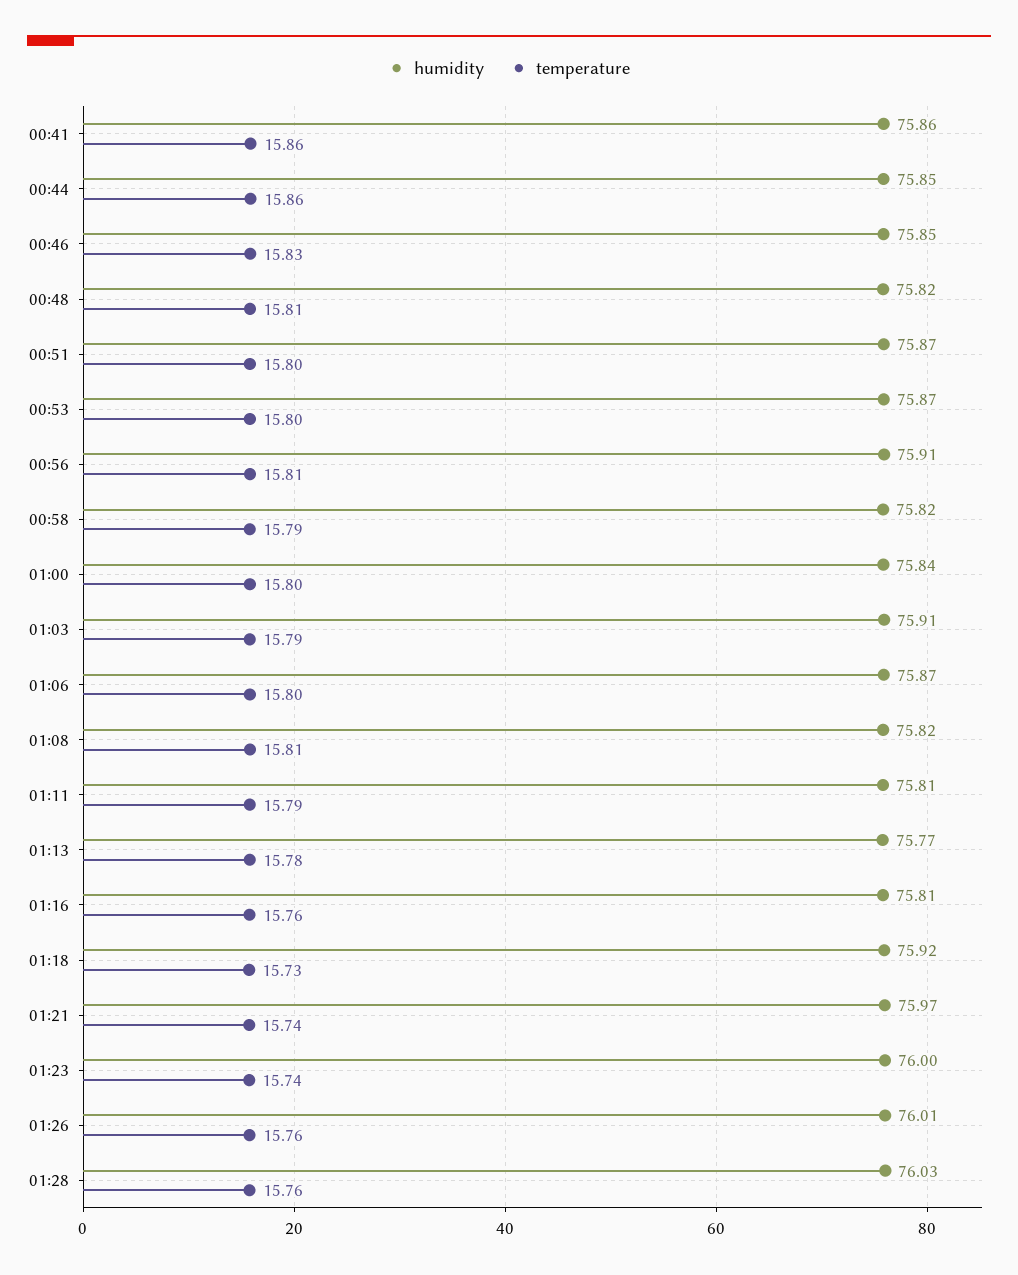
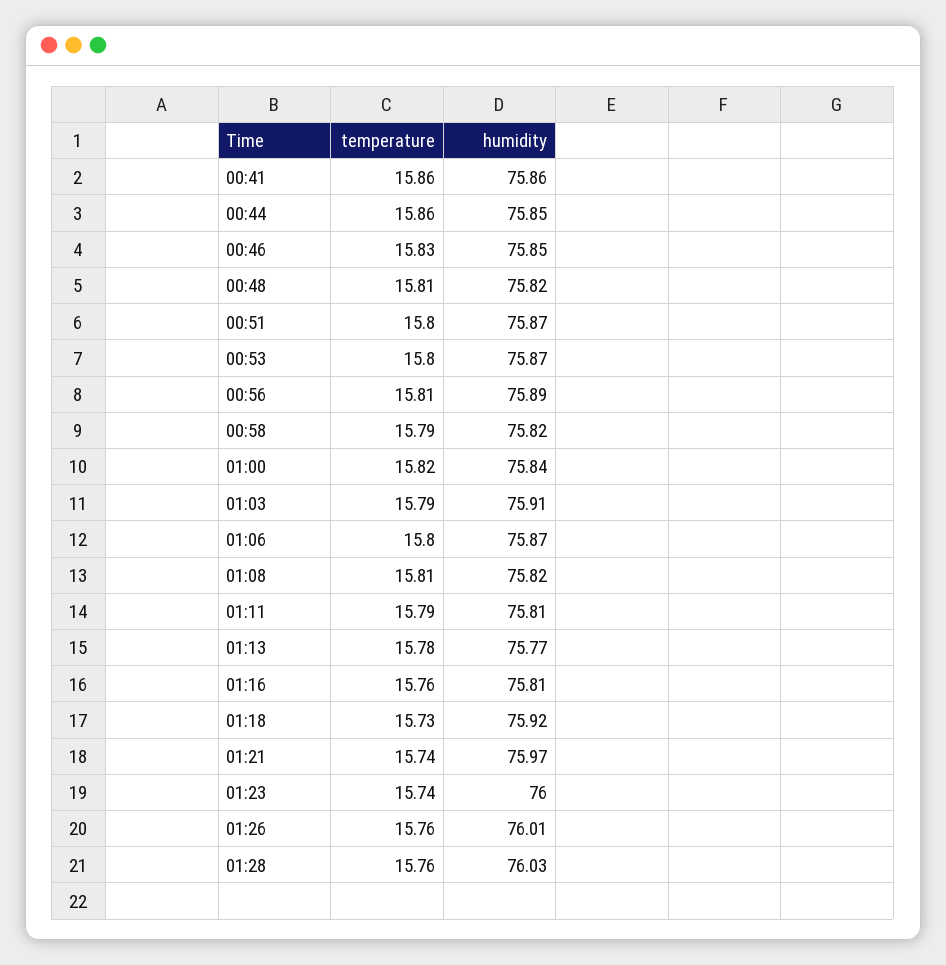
humidity, 00:56: 75.91 -> 75.89
temperature, 01:00: 15.8 -> 15.82

